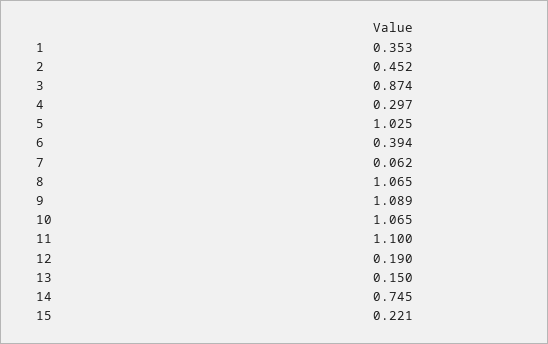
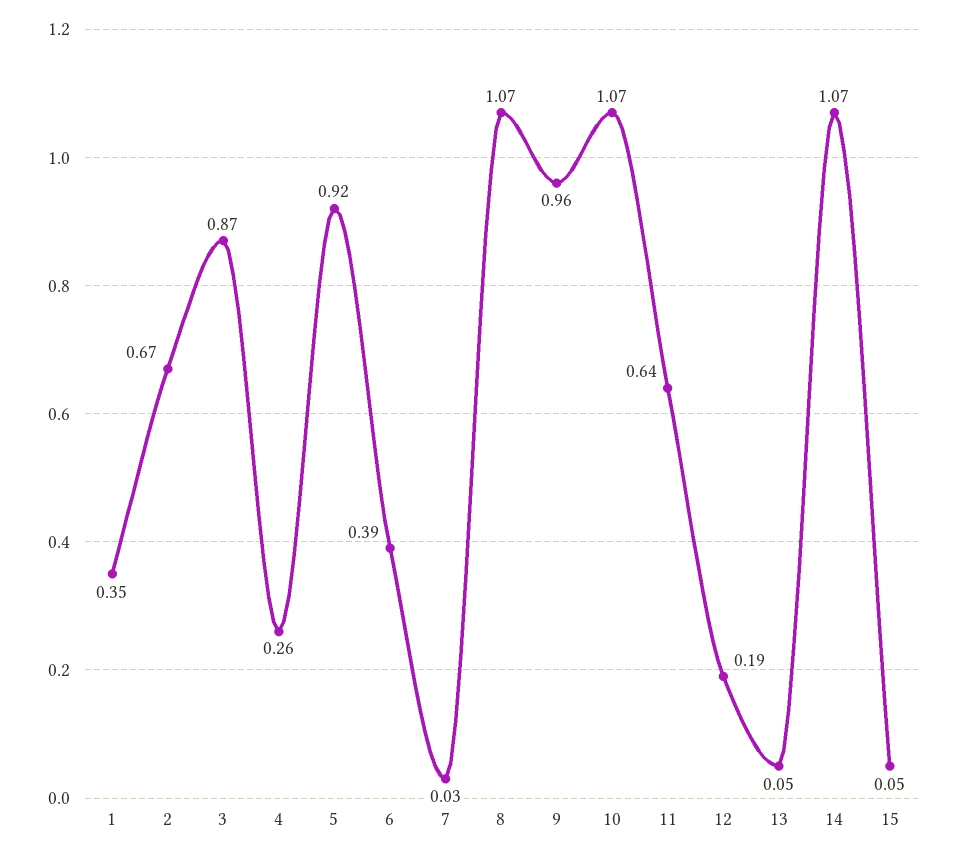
2: 0.452 -> 0.67
4: 0.297 -> 0.26
5: 1.025 -> 0.92
7: 0.062 -> 0.03
9: 1.089 -> 0.96
11: 1.1 -> 0.64
13: 0.15 -> 0.05
14: 0.745 -> 1.07
15: 0.221 -> 0.05

